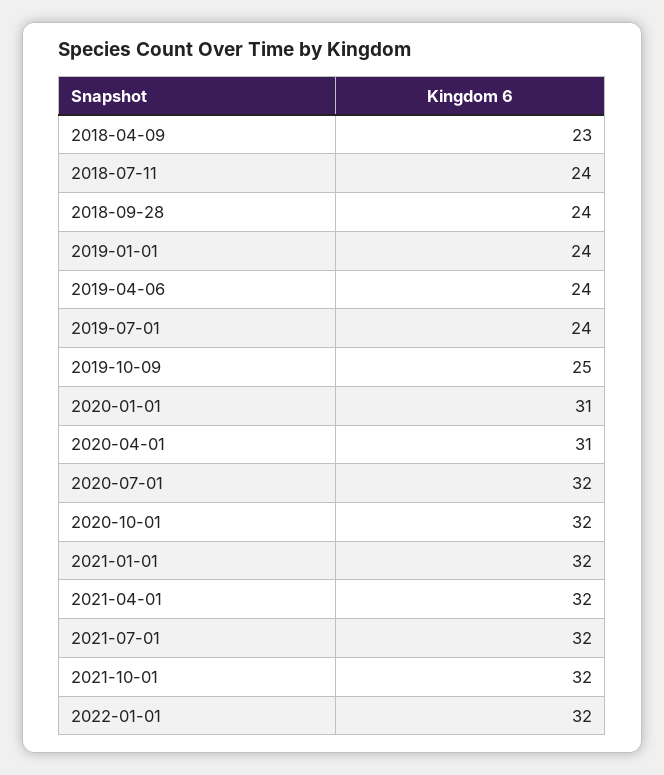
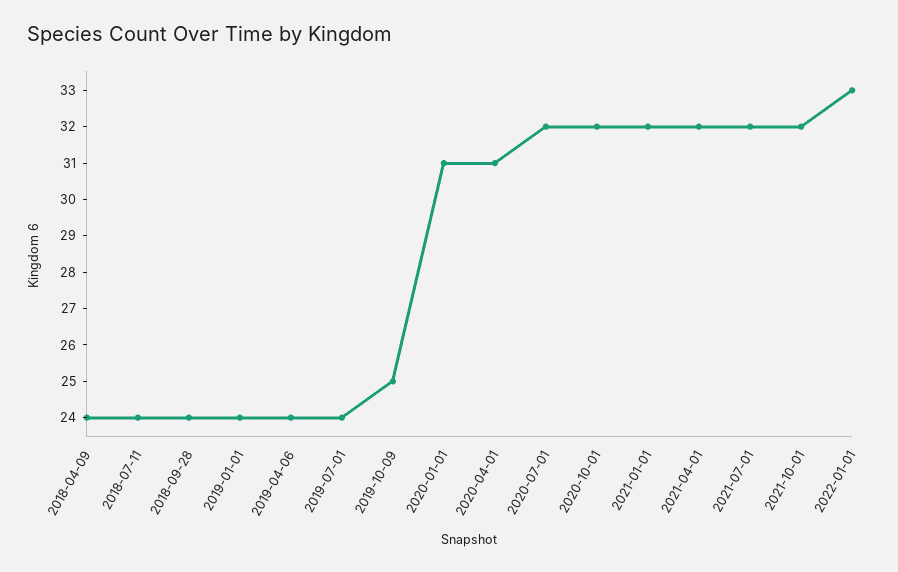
2018-04-09: 23 -> 24
2022-01-01: 32 -> 33

